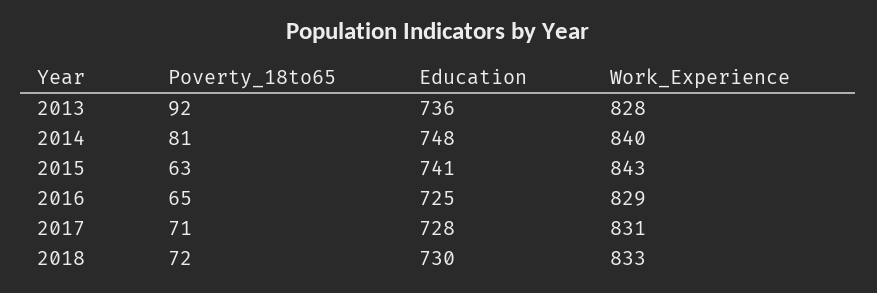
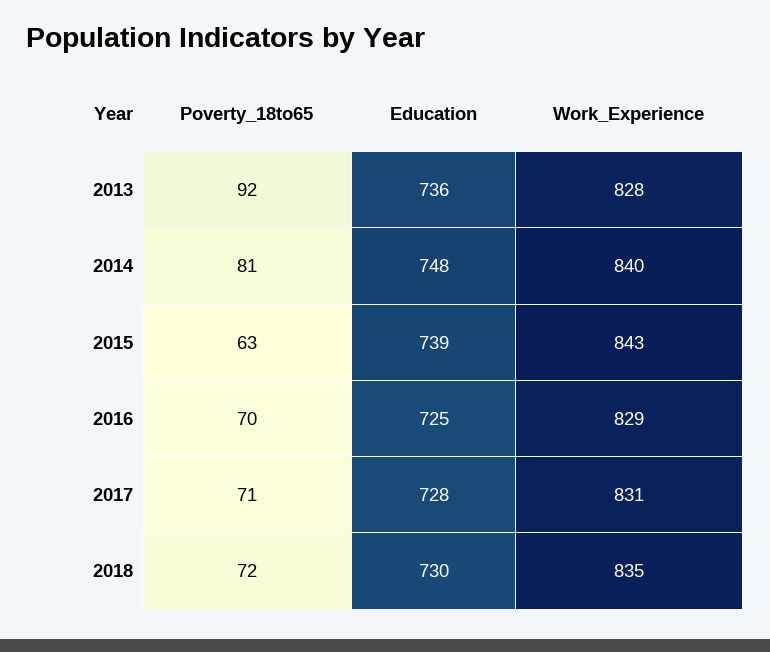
Education, 2015: 741 -> 739
Poverty_18to65, 2016: 65 -> 70
Work_Experience, 2018: 833 -> 835

